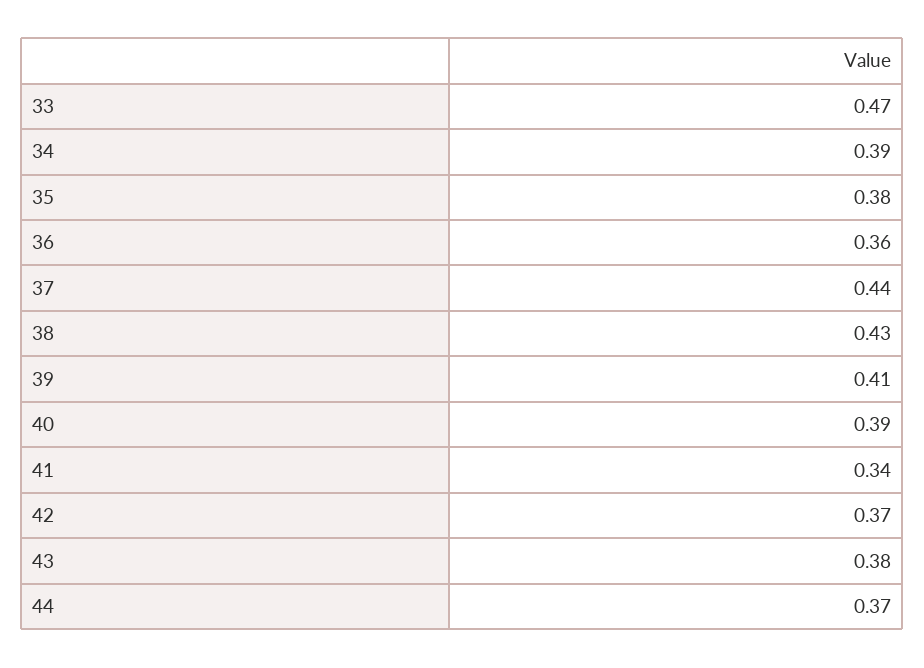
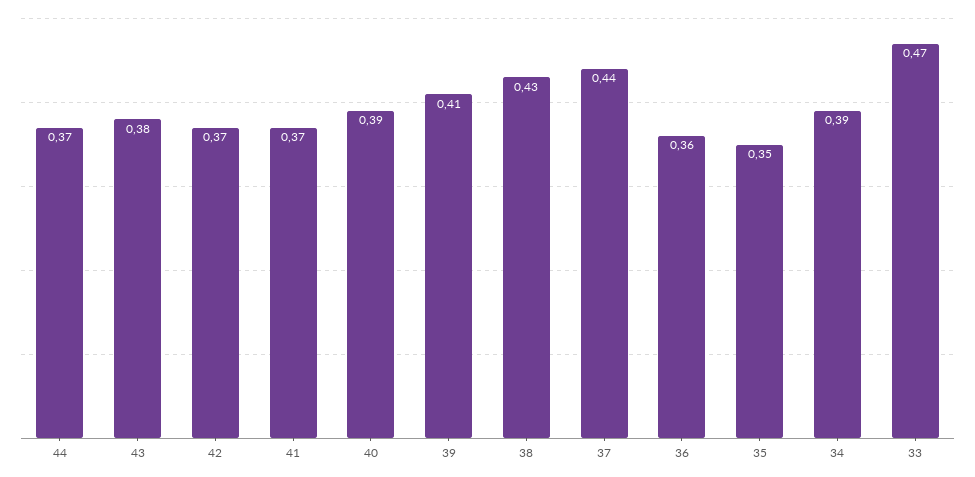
35: 0.38 -> 0.35
41: 0.34 -> 0.37

